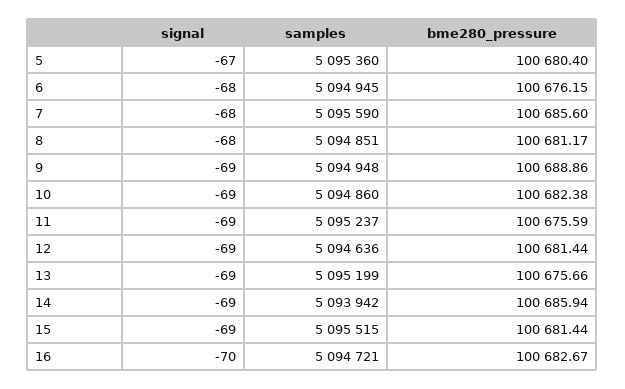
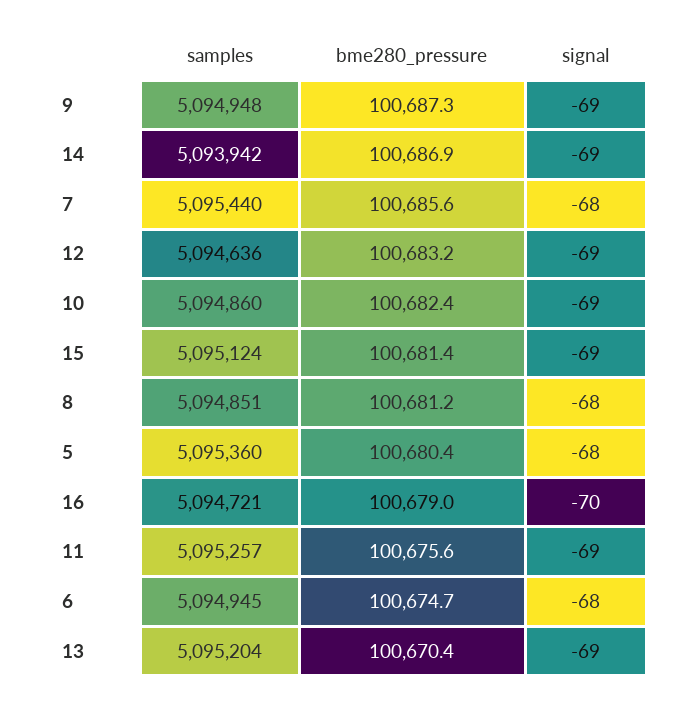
signal, 5: -67 -> -68
bme280_pressure, 6: 100676.15 -> 100674.7
samples, 7: 5095590 -> 5095440
bme280_pressure, 9: 100688.86 -> 100687.3
samples, 11: 5095237 -> 5095257
bme280_pressure, 12: 100681.44 -> 100683.2
samples, 13: 5095199 -> 5095204
bme280_pressure, 13: 100675.66 -> 100670.4
bme280_pressure, 14: 100685.94 -> 100686.9
samples, 15: 5095515 -> 5095124
bme280_pressure, 16: 100682.67 -> 100679

